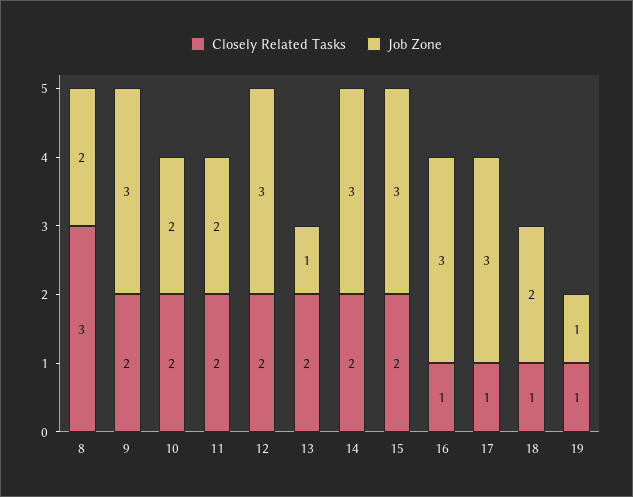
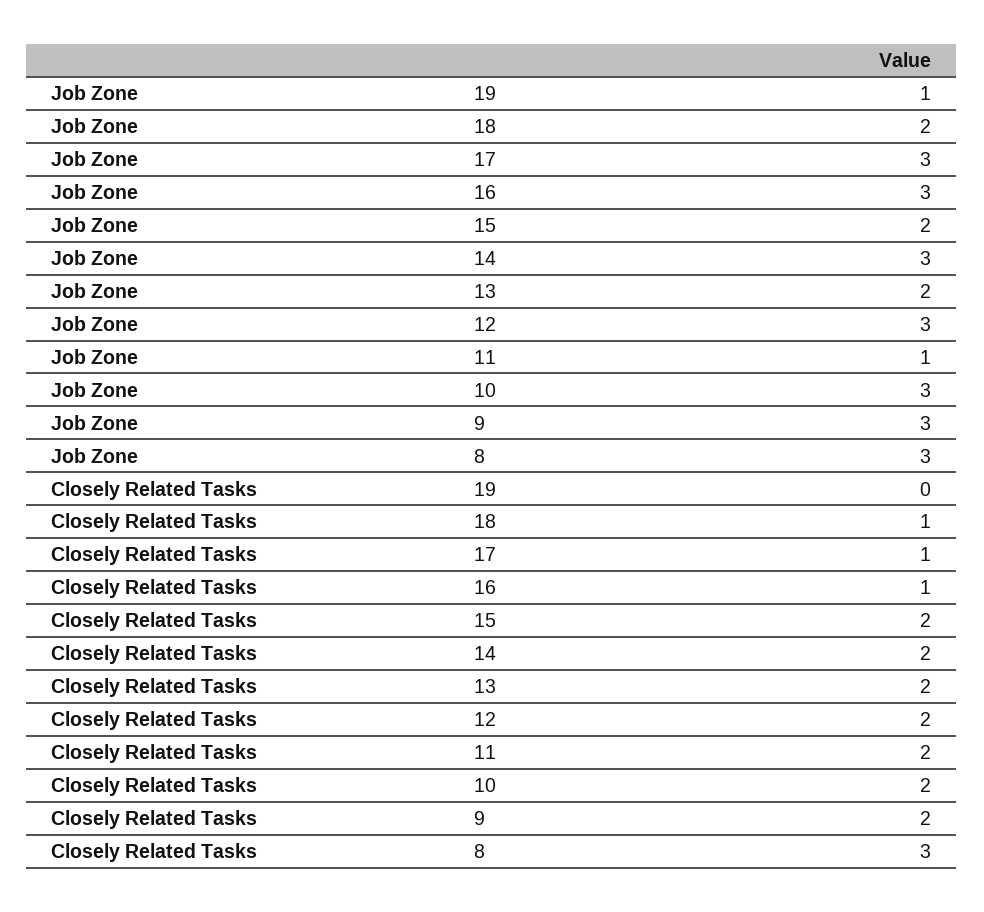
Job Zone, 8: 2 -> 3
Job Zone, 10: 2 -> 3
Job Zone, 11: 2 -> 1
Job Zone, 13: 1 -> 2
Job Zone, 15: 3 -> 2
Closely Related Tasks, 19: 1 -> 0

